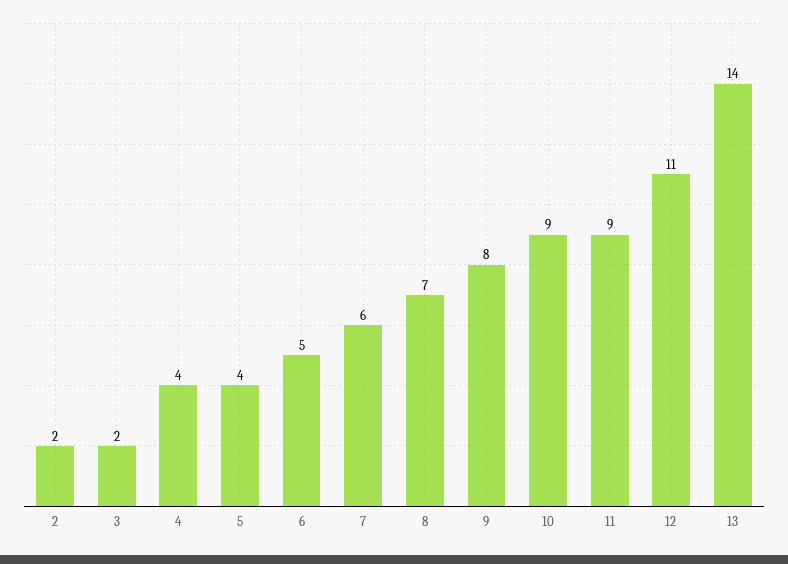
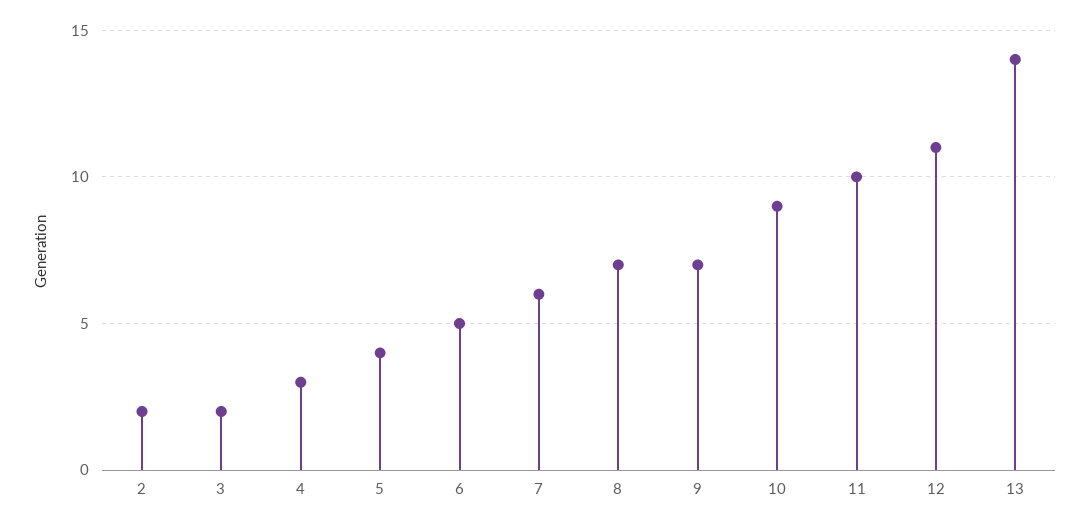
4: 4 -> 3
9: 8 -> 7
11: 9 -> 10

